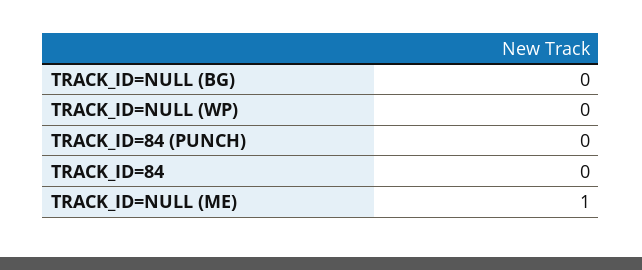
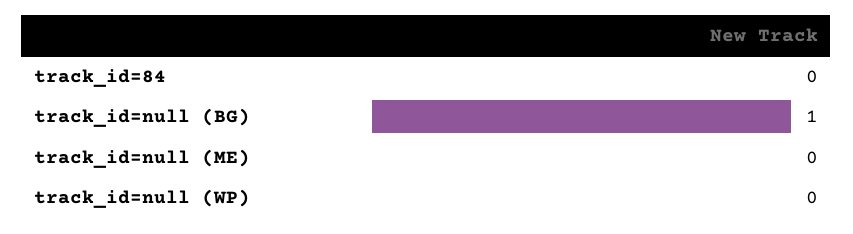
TRACK_ID=NULL (BG): 0 -> 1
TRACK_ID=84 (PUNCH): 0 -> none
TRACK_ID=NULL (ME): 1 -> 0

